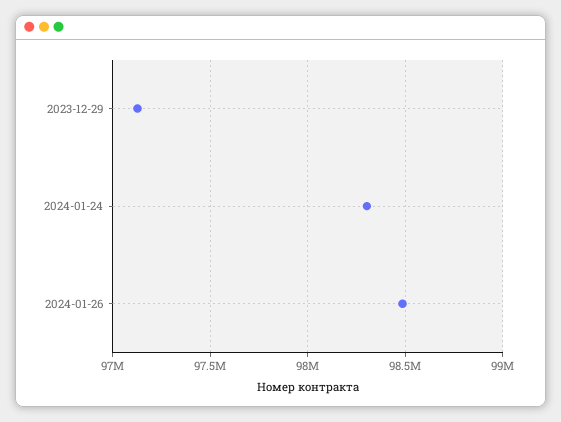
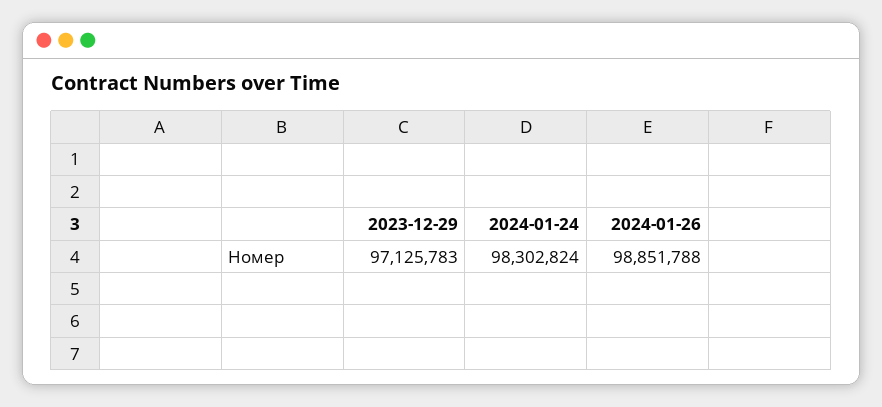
2024-01-26: 98500000 -> 98851788

